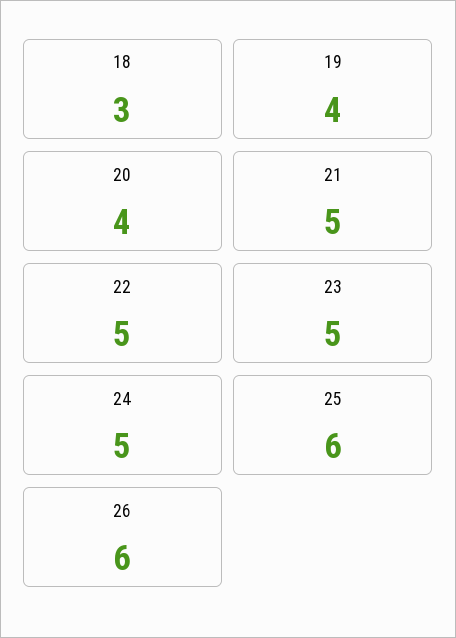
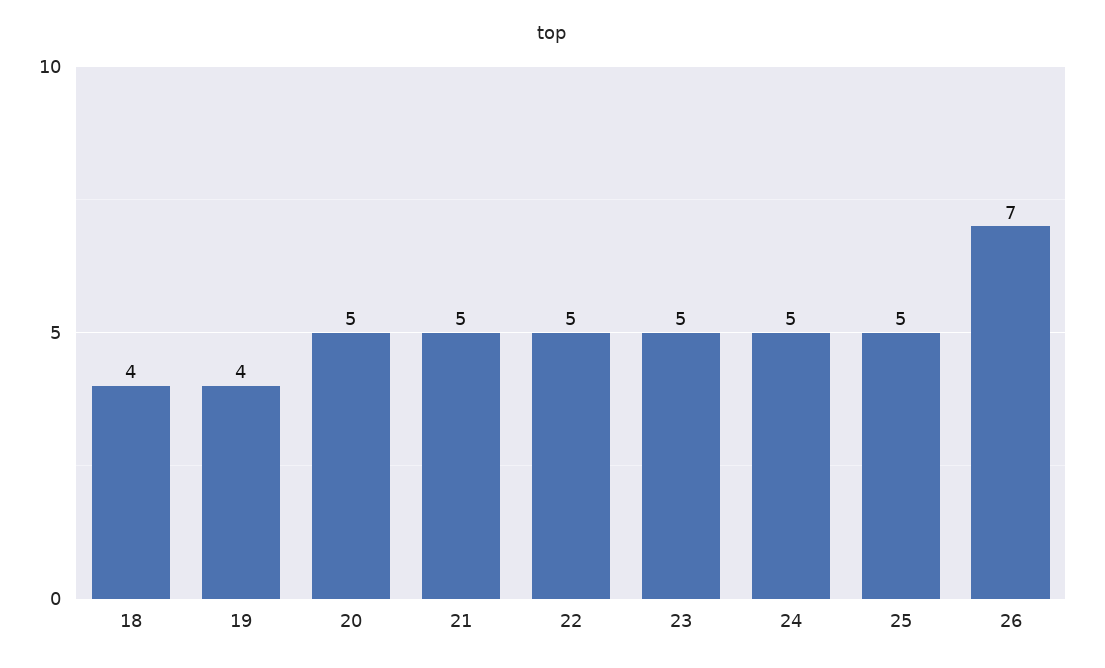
18: 3 -> 4
20: 4 -> 5
25: 6 -> 5
26: 6 -> 7

